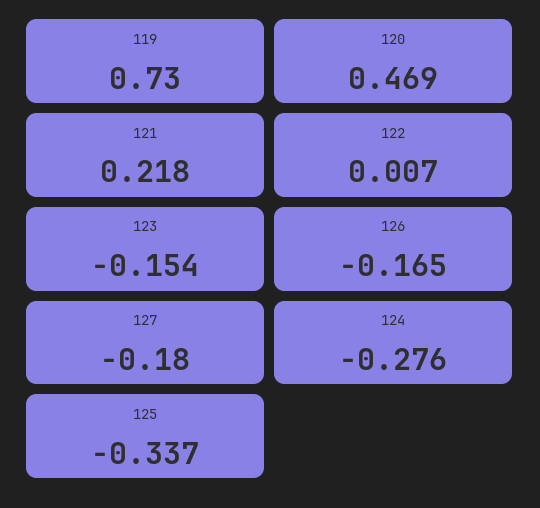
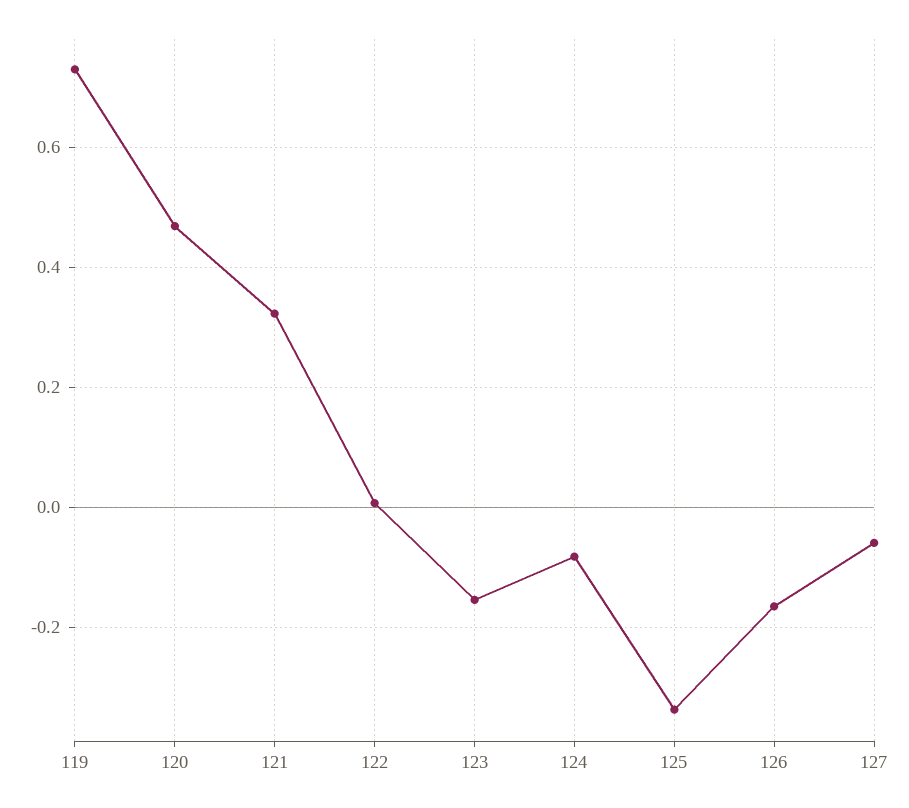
121: 0.218 -> 0.32
127: -0.18 -> -0.06
124: -0.276 -> -0.08

